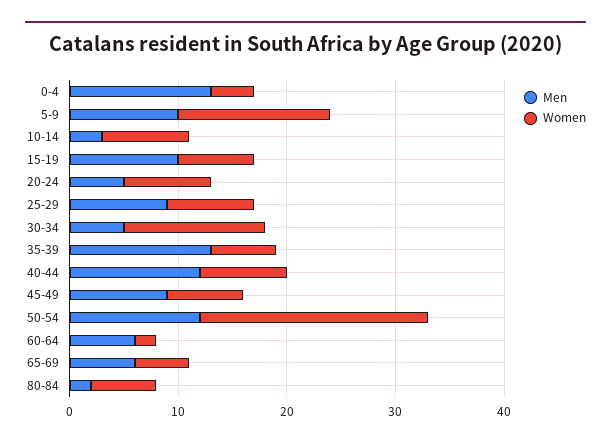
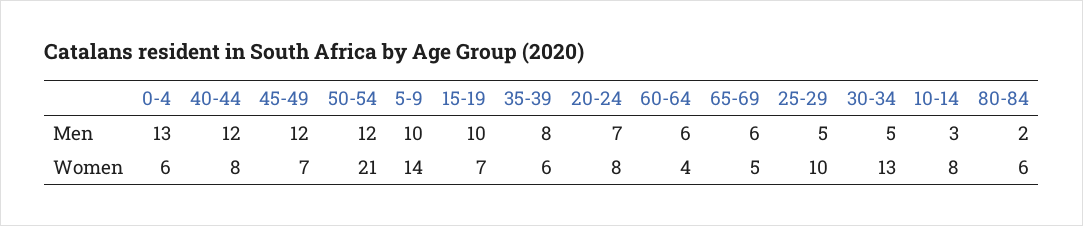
Women, 0-4: 4 -> 6
Men, 20-24: 5 -> 7
Men, 25-29: 9 -> 5
Women, 25-29: 8 -> 10
Men, 35-39: 13 -> 8
Men, 45-49: 9 -> 12
Women, 60-64: 2 -> 4

